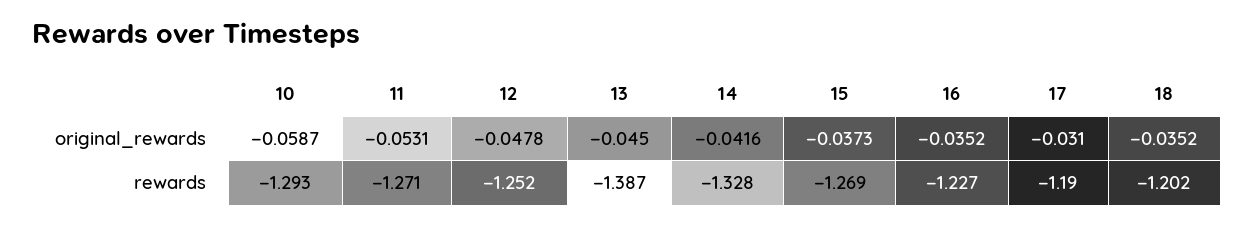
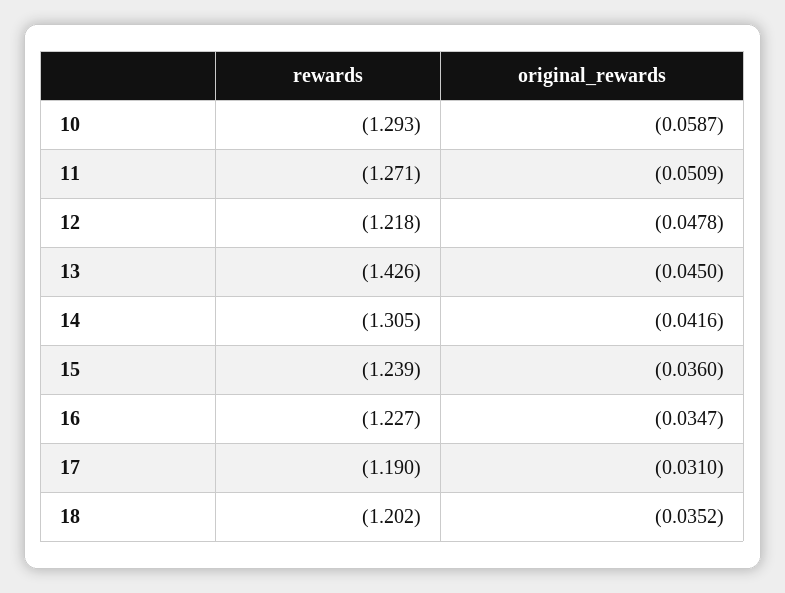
11, original_rewards: -0.0531 -> -0.0509
15, original_rewards: -0.0373 -> -0.036
16, original_rewards: -0.0352 -> -0.0347
12, rewards: -1.252 -> -1.218
13, rewards: -1.387 -> -1.426
14, rewards: -1.328 -> -1.305
15, rewards: -1.269 -> -1.239

